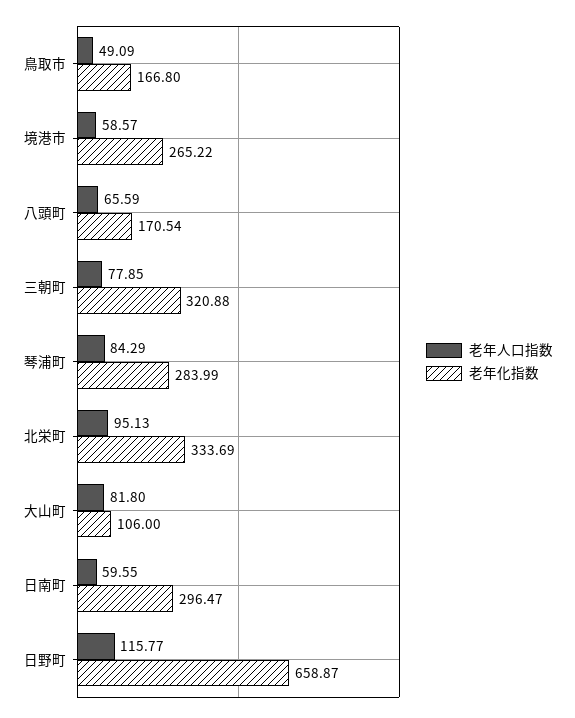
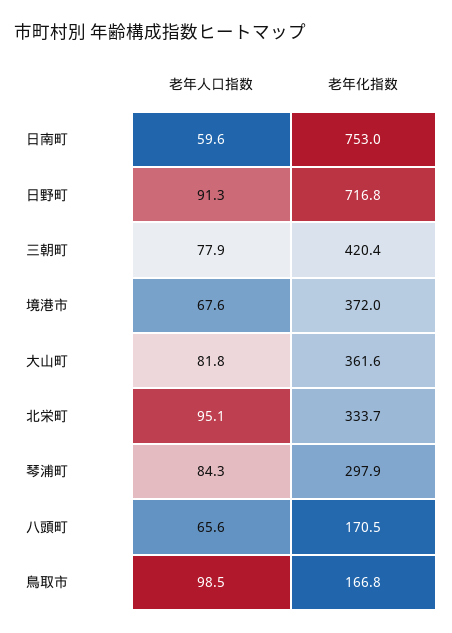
老年人口指数, 鳥取市: 49.09 -> 98.5
老年人口指数, 境港市: 58.57 -> 67.6
老年化指数, 境港市: 265.22 -> 372
老年化指数, 三朝町: 320.88 -> 420.4
老年化指数, 琴浦町: 283.99 -> 297.9
老年化指数, 大山町: 106 -> 361.6
老年化指数, 日南町: 296.47 -> 753
老年人口指数, 日野町: 115.77 -> 91.3
老年化指数, 日野町: 658.87 -> 716.8

